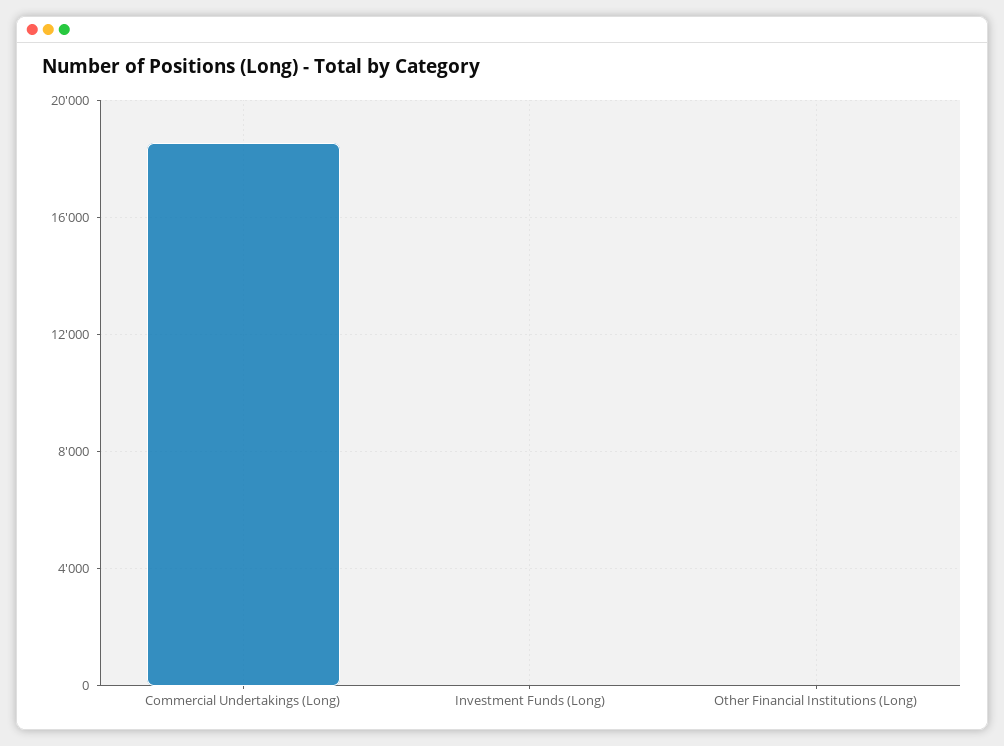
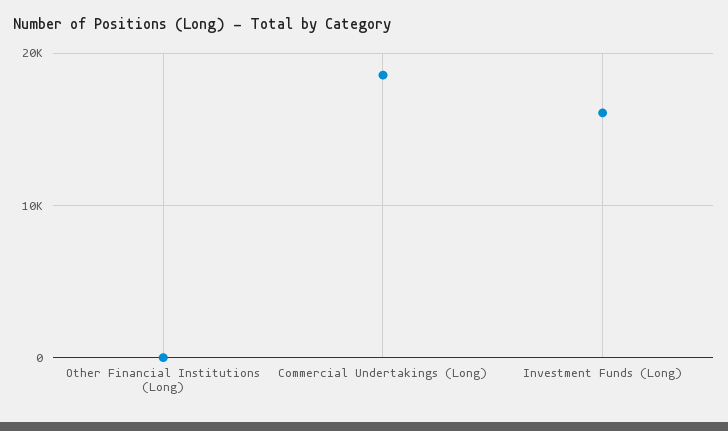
Investment Funds (Long): 0 -> 16000

